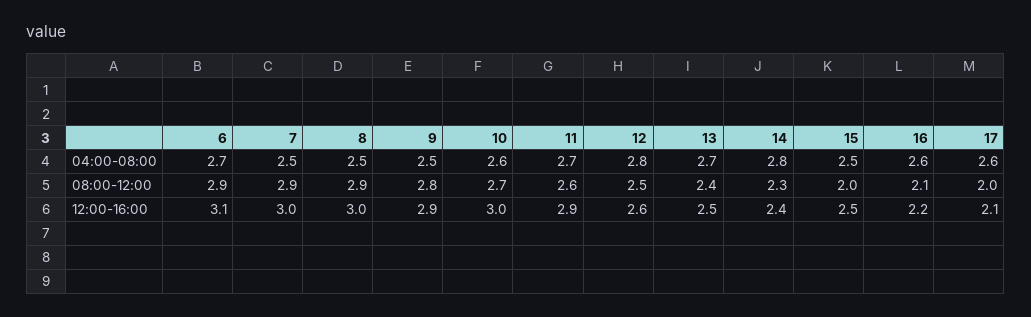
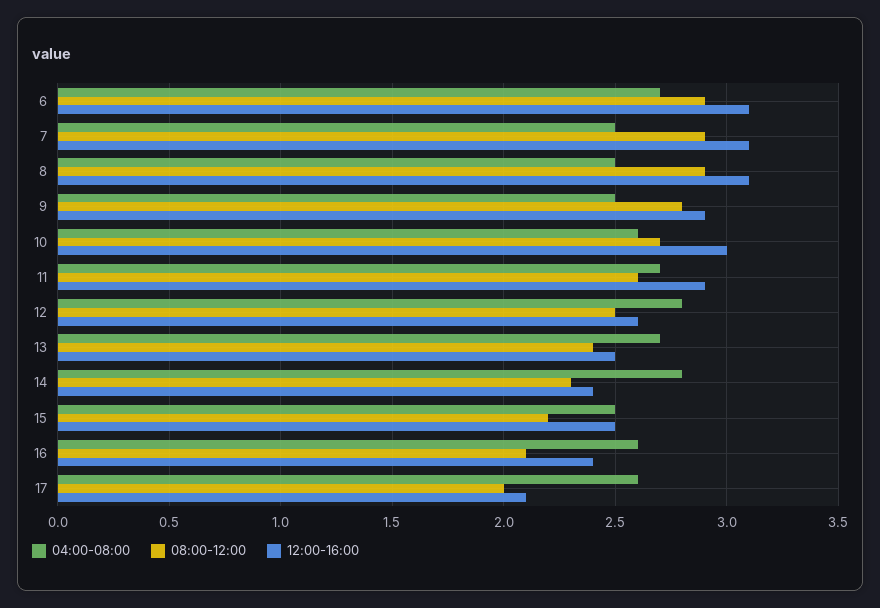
08:00-12:00, 15: 2 -> 2.2
12:00-16:00, 7: 3 -> 3.1
12:00-16:00, 8: 3 -> 3.1
12:00-16:00, 16: 2.2 -> 2.4

